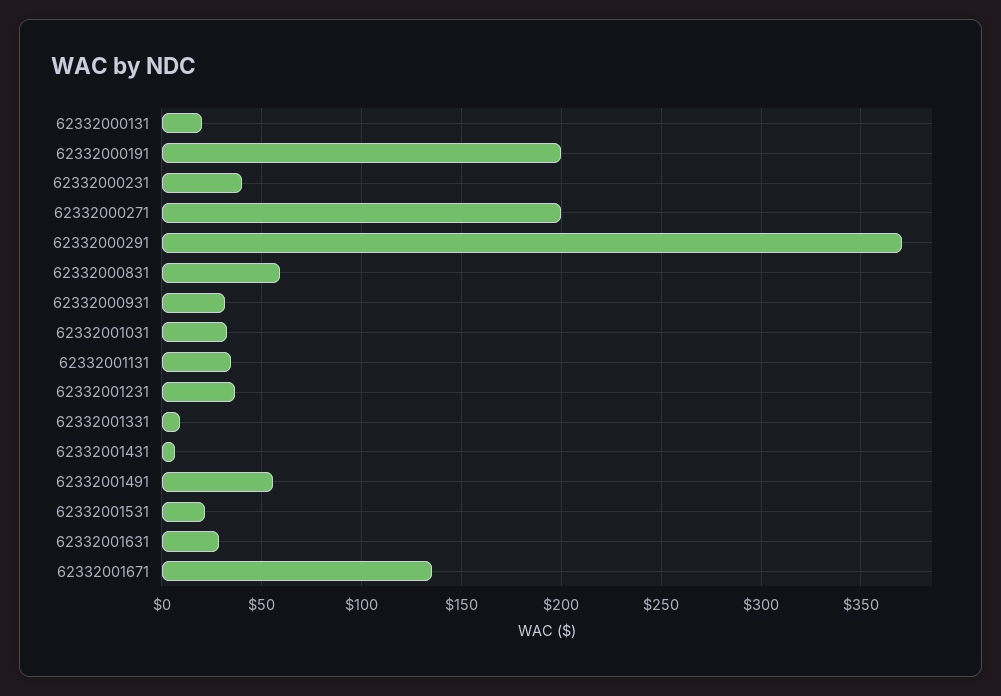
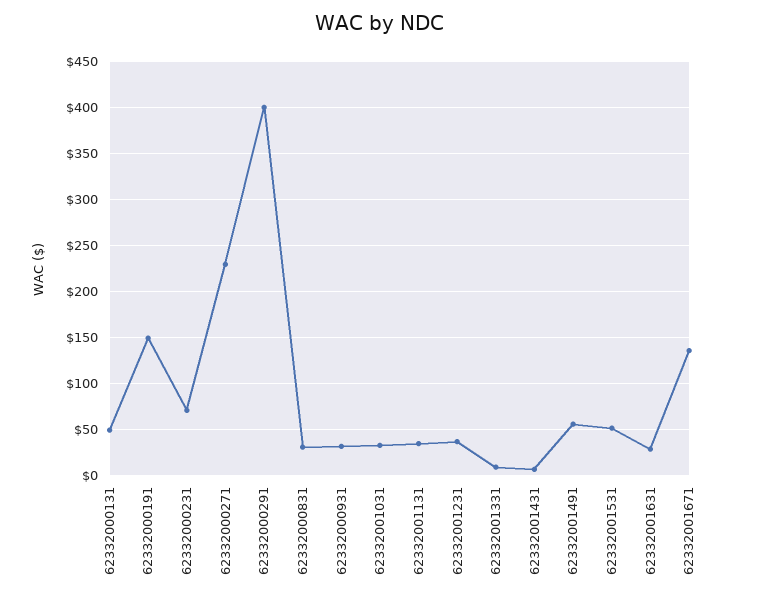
62332000131: 20 -> 50
62332000191: 200 -> 150
62332000231: 40 -> 70
62332000271: 200 -> 230
62332000291: 370 -> 400
62332000831: 60 -> 30
62332001531: 20 -> 50

